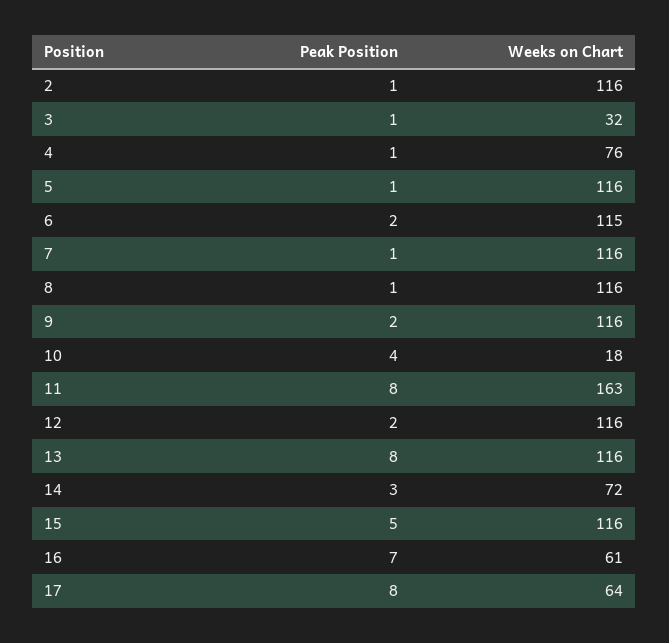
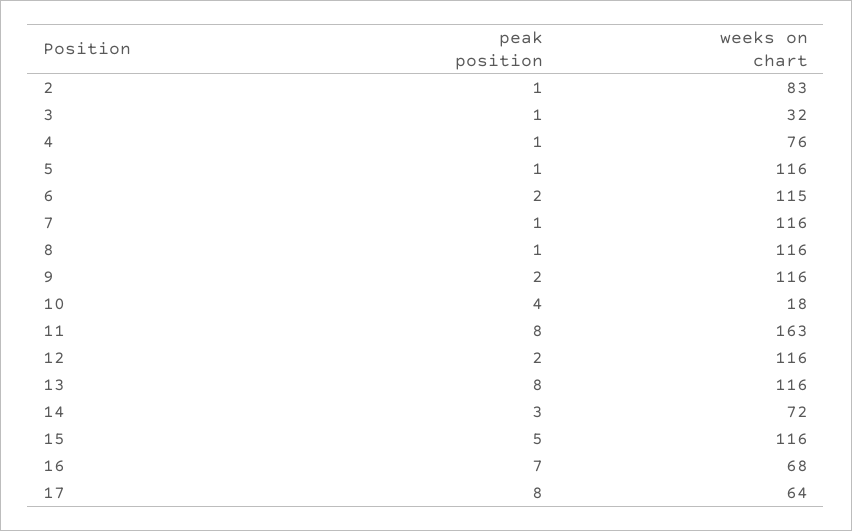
Weeks on Chart, 2: 116 -> 83
Weeks on Chart, 16: 61 -> 68

